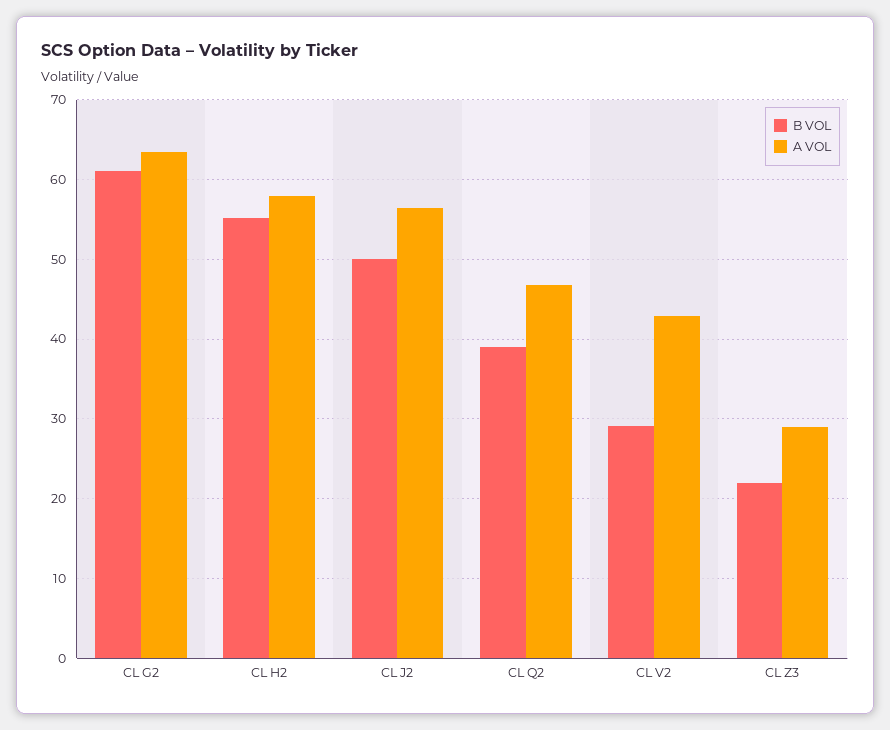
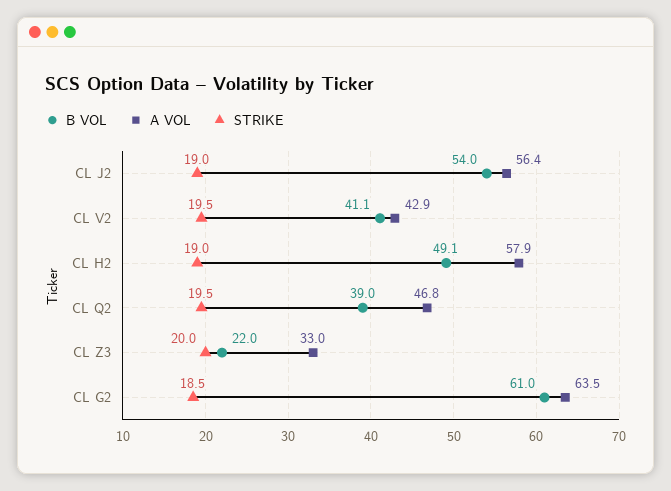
B VOL, CL H2: 55 -> 49.1
B VOL, CL J2: 50 -> 54
B VOL, CL V2: 29 -> 41.1
A VOL, CL Z3: 29 -> 33
STRIKE, CL J2: none -> 19
STRIKE, CL V2: none -> 19.5
STRIKE, CL H2: none -> 19
STRIKE, CL Q2: none -> 19.5
STRIKE, CL Z3: none -> 20
STRIKE, CL G2: none -> 18.5

